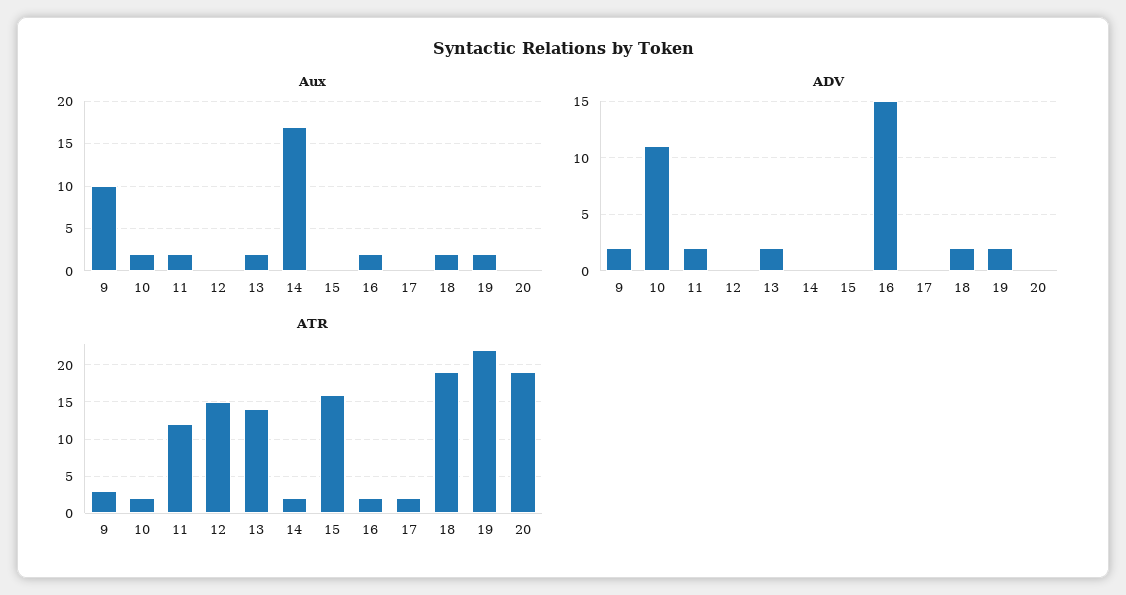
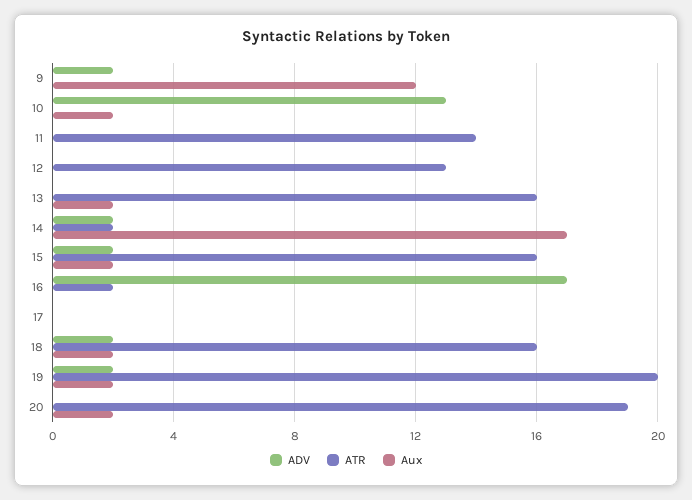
Aux, 9: 10 -> 12
Aux, 11: 2 -> 0
Aux, 15: 0 -> 2
Aux, 16: 2 -> 0
Aux, 20: 0 -> 2
ADV, 10: 11 -> 13
ADV, 11: 2 -> 0
ADV, 13: 2 -> 0
ADV, 14: 0 -> 2
ADV, 15: 0 -> 2
ADV, 16: 15 -> 17
ATR, 9: 3 -> 0
ATR, 10: 2 -> 0
ATR, 11: 12 -> 14
ATR, 12: 15 -> 13
ATR, 13: 14 -> 16
ATR, 17: 2 -> 0
ATR, 18: 19 -> 16
ATR, 19: 22 -> 20

